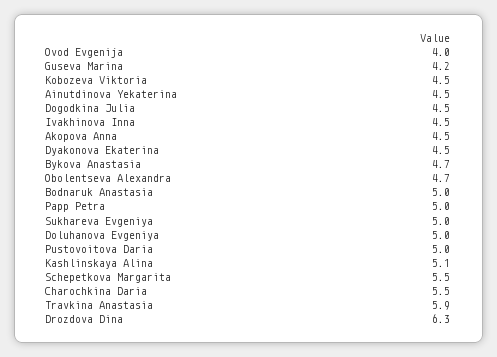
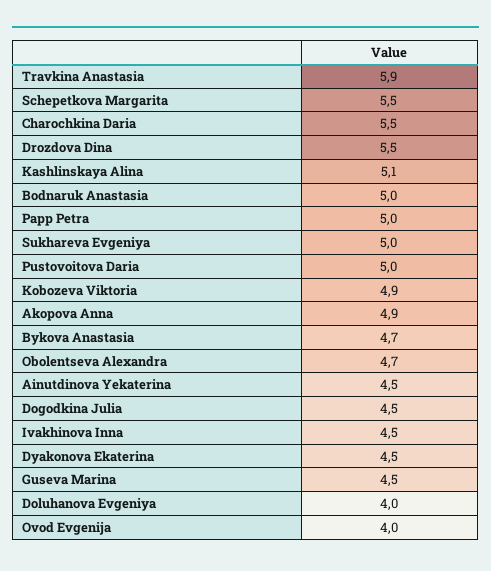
Guseva Marina: 4.2 -> 4.5
Kobozeva Viktoria: 4.5 -> 4.9
Akopova Anna: 4.5 -> 4.9
Doluhanova Evgeniya: 5 -> 4
Drozdova Dina: 6.3 -> 5.5

